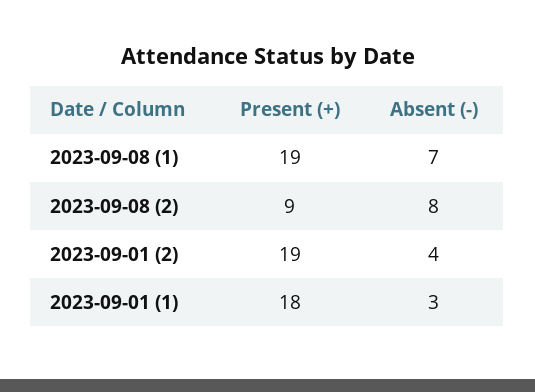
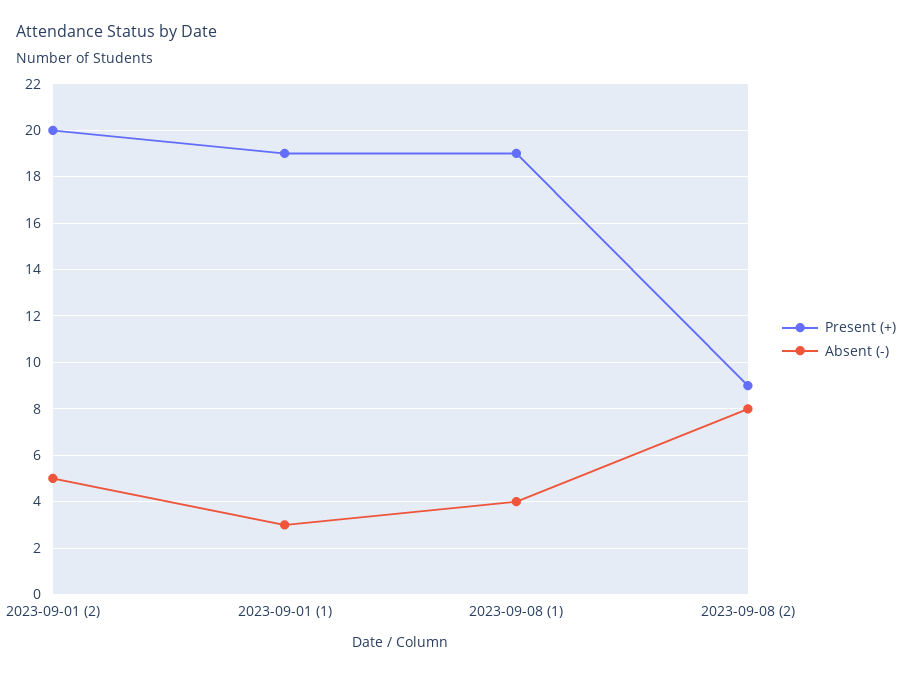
Absent (-), 2023-09-08 (1): 7 -> 4
Present (+), 2023-09-01 (2): 19 -> 20
Absent (-), 2023-09-01 (2): 4 -> 5
Present (+), 2023-09-01 (1): 18 -> 19

